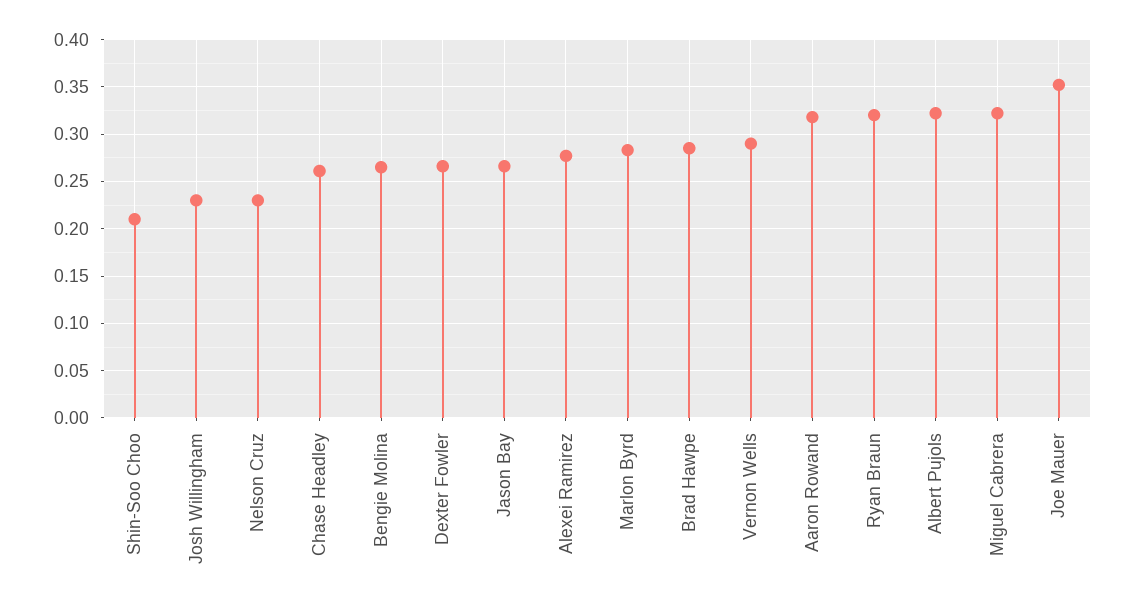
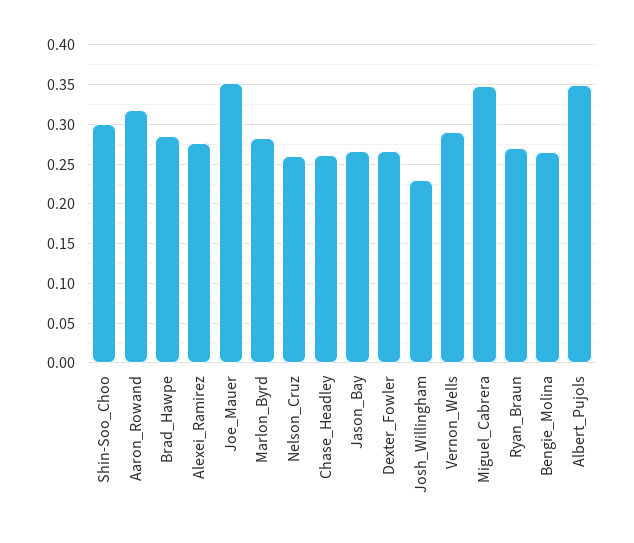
Shin-Soo Choo: 0.21 -> 0.3
Nelson Cruz: 0.23 -> 0.26
Ryan Braun: 0.32 -> 0.27
Albert Pujols: 0.32 -> 0.35
Miguel Cabrera: 0.32 -> 0.35

